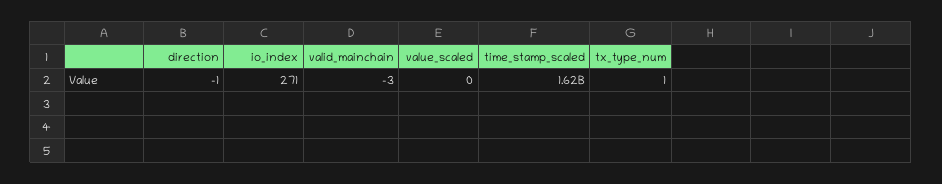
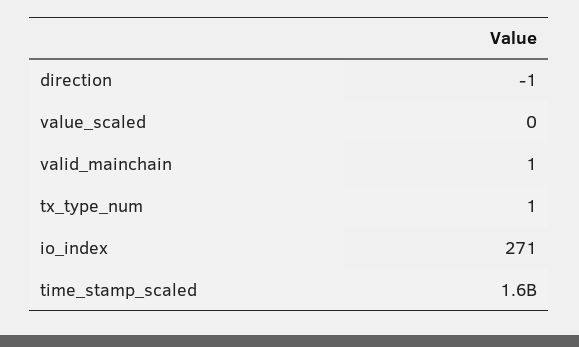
valid_mainchain: -3 -> 1

